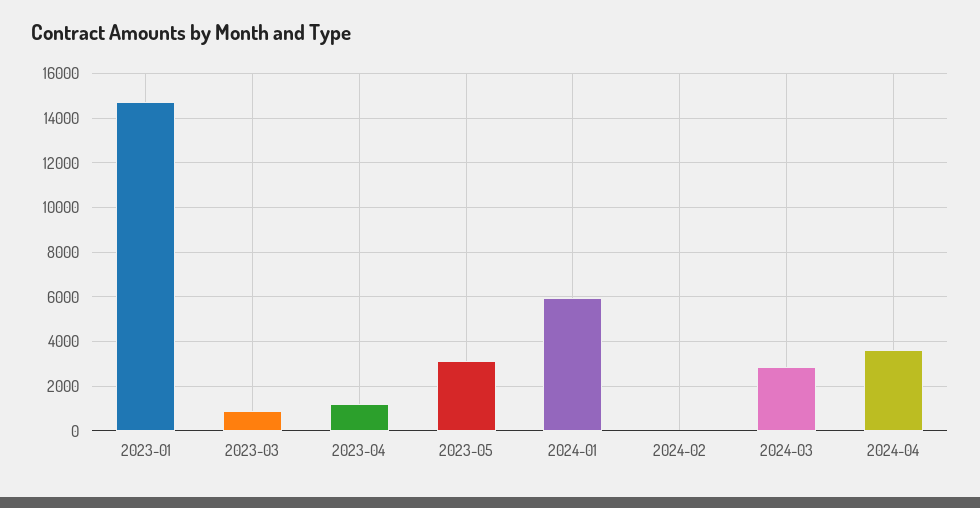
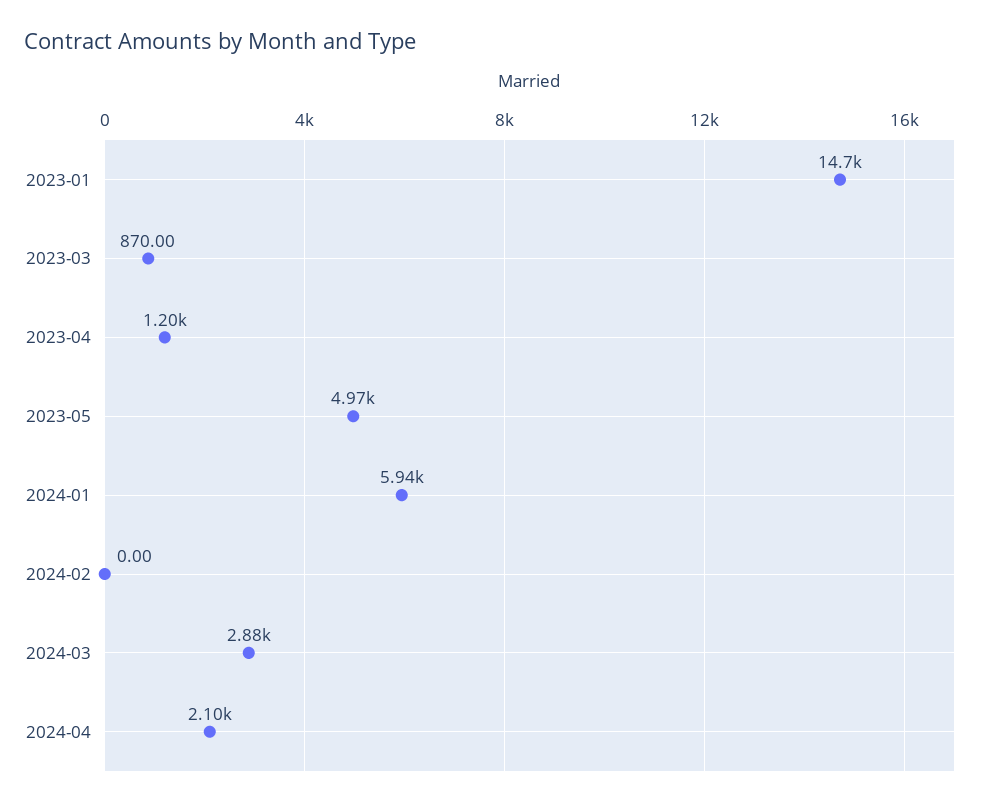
2023-05: 3000 -> 4970
2024-04: 3500 -> 2100

